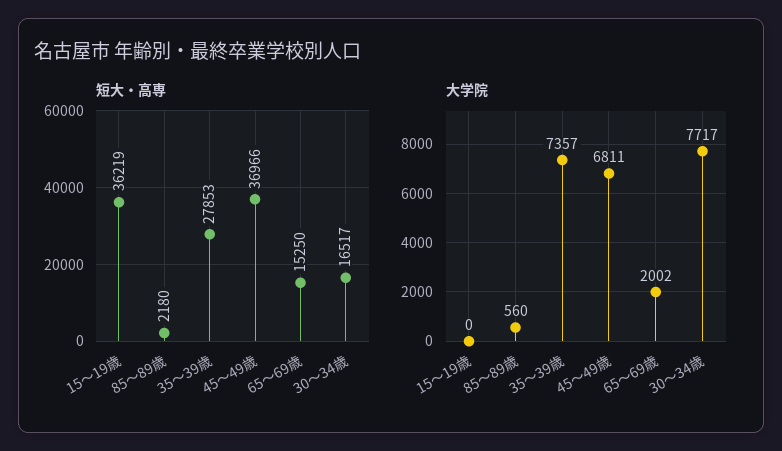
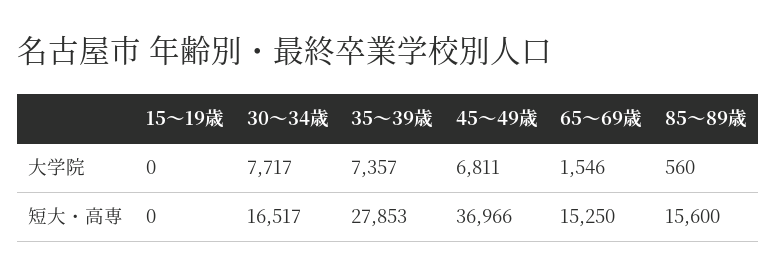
短大・高専, 15～19歳: 36219 -> 0
短大・高専, 85～89歳: 2180 -> 15600
大学院, 65～69歳: 2002 -> 1546

